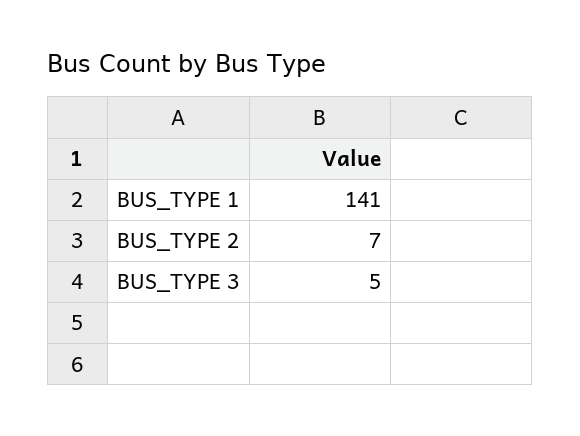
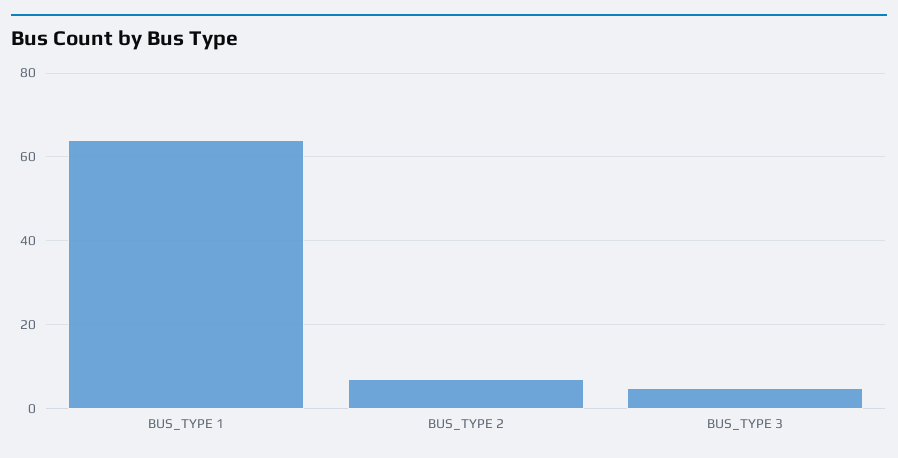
BUS_TYPE 1: 141 -> 65

